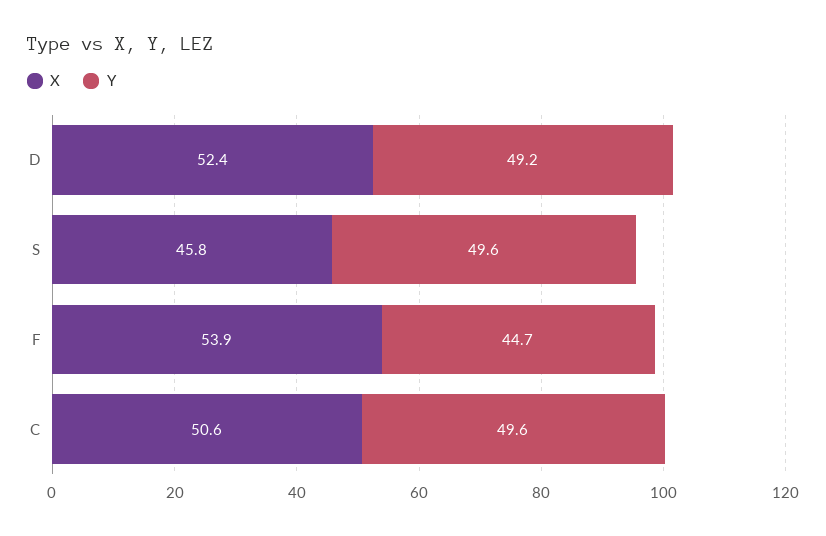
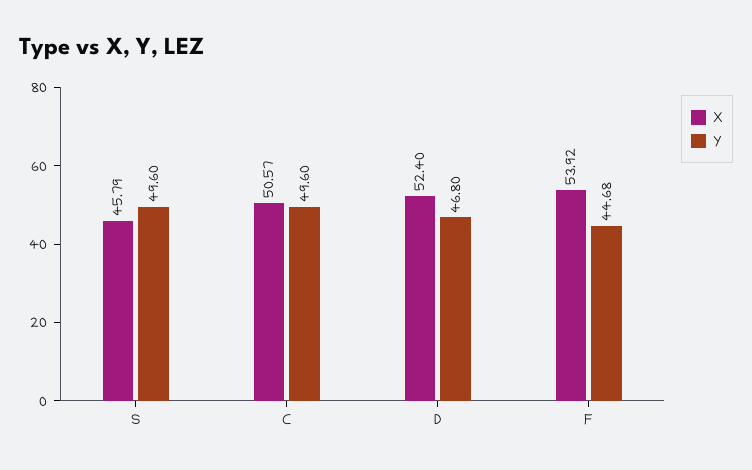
Y, D: 49.2 -> 46.8

